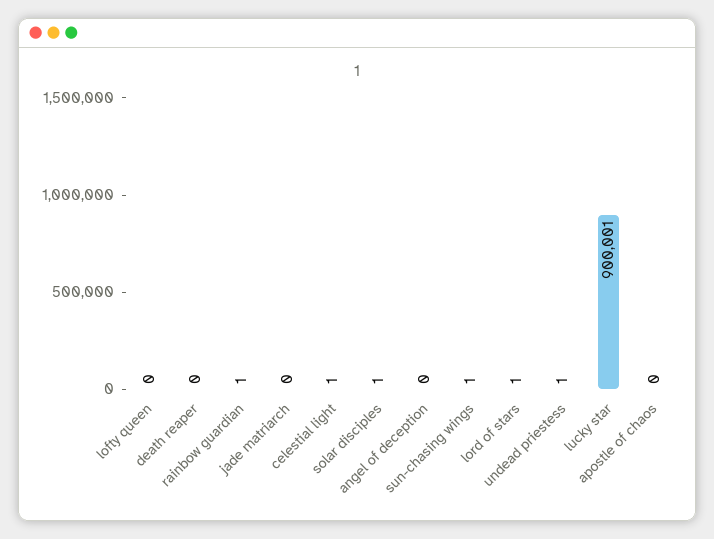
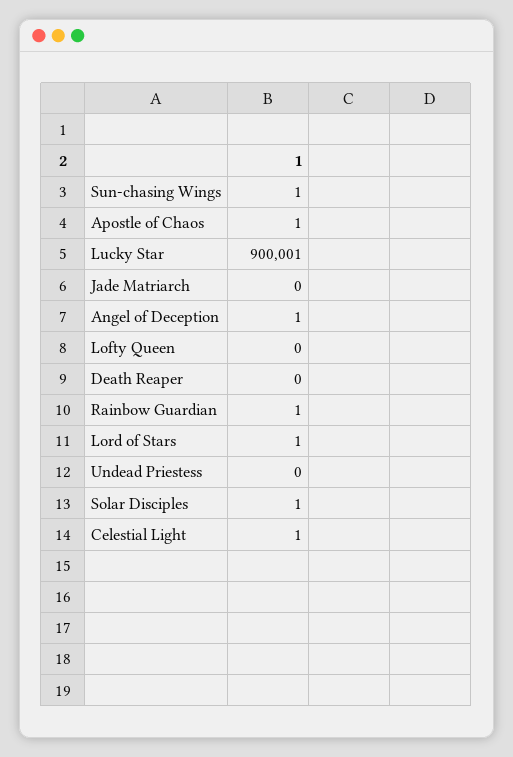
angel of deception: 0 -> 1
undead priestess: 1 -> 0
apostle of chaos: 0 -> 1

